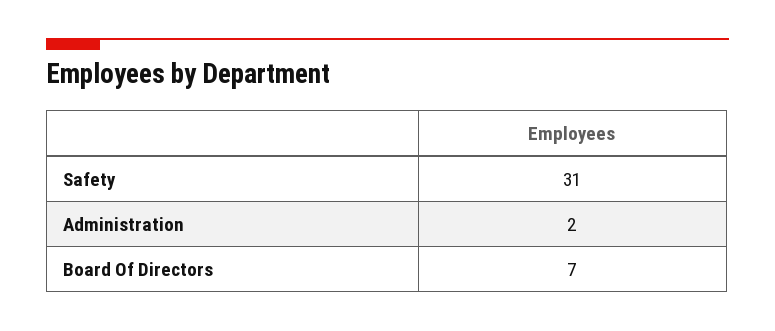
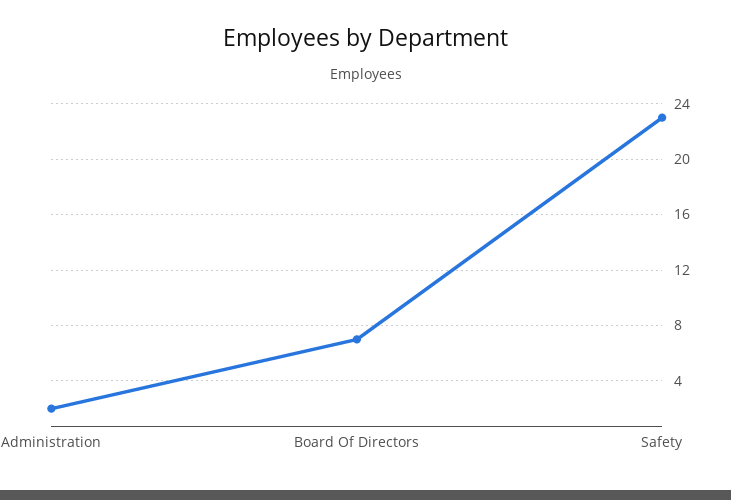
Safety: 31 -> 23

